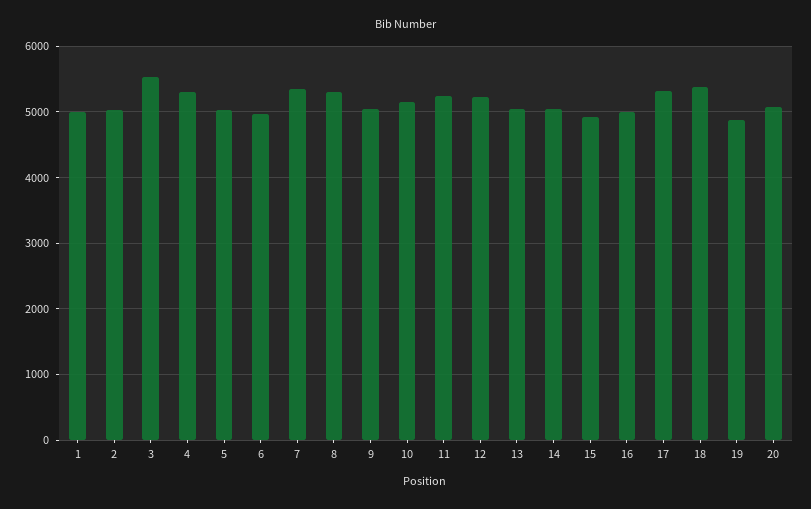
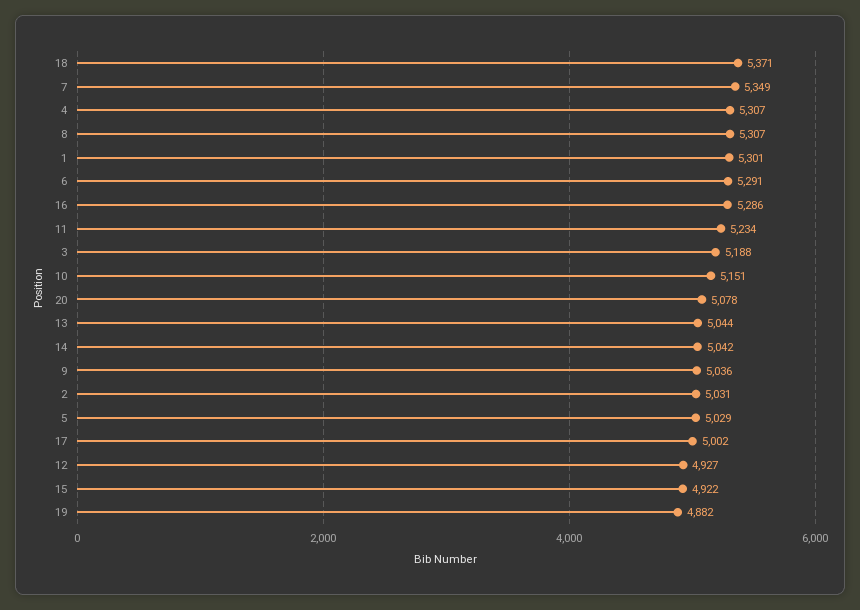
1: 5000 -> 5301
3: 5500 -> 5188
6: 5000 -> 5291
12: 5200 -> 4927
16: 5000 -> 5286
17: 5300 -> 5002

